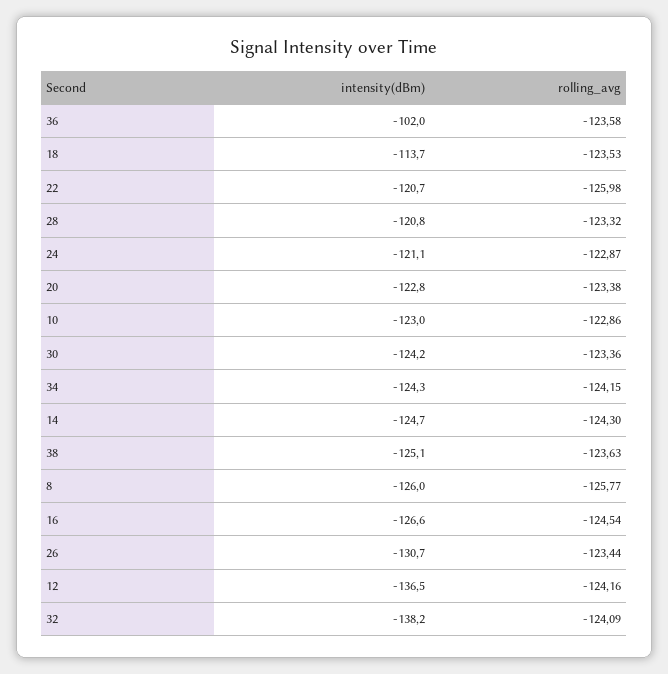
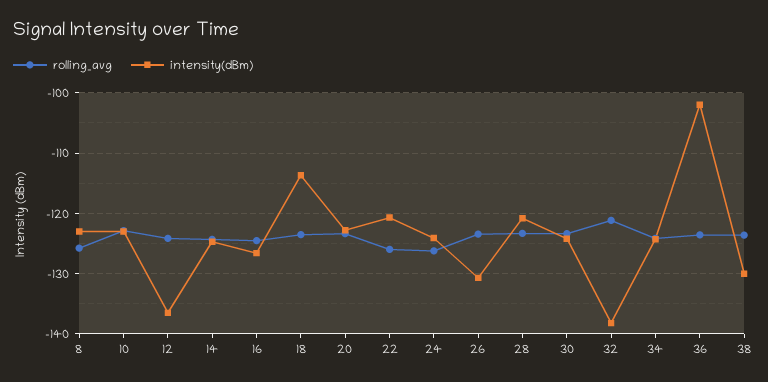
intensity(dBm), 24: -121.1 -> -124
rolling_avg, 24: -122.87 -> -126
intensity(dBm), 38: -125.1 -> -130
intensity(dBm), 8: -126 -> -123
rolling_avg, 32: -124.09 -> -121

